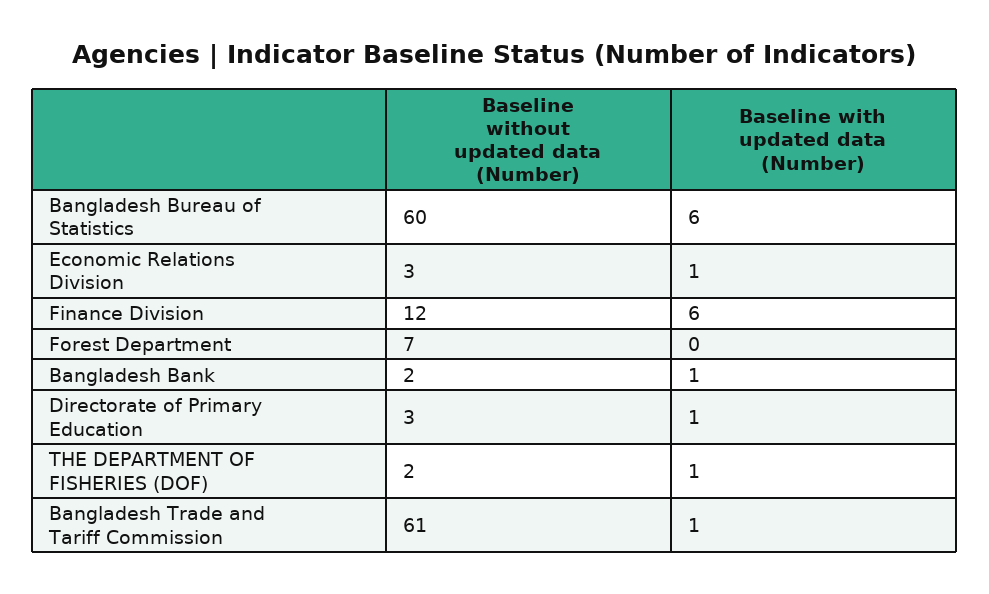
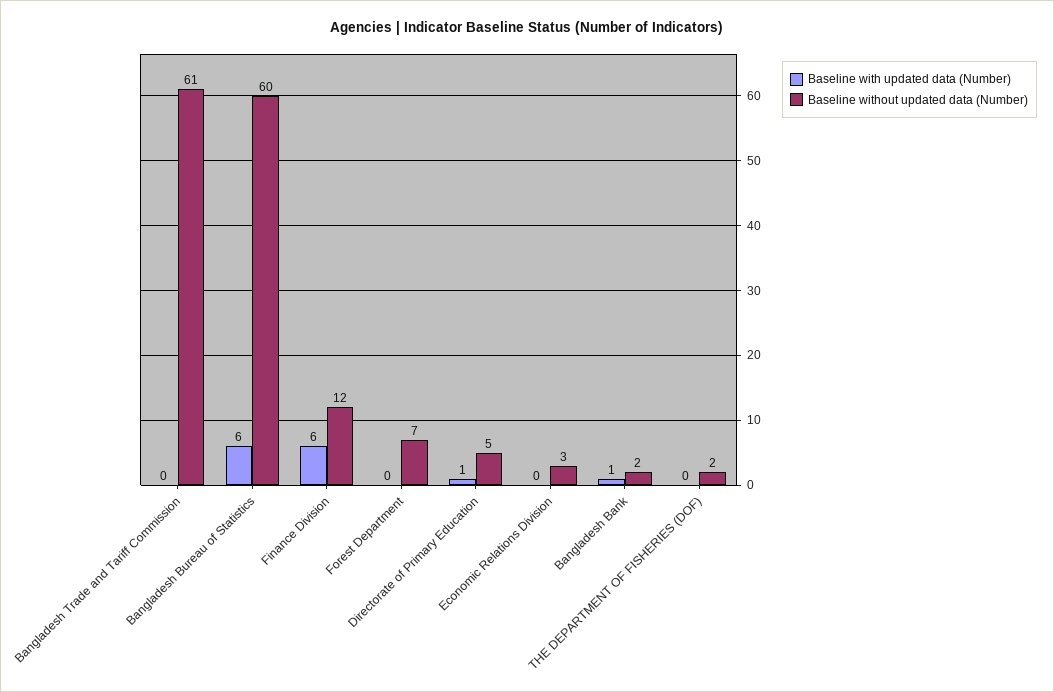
Baseline with updated data (Number), Economic Relations Division: 1 -> 0
Baseline without updated data (Number), Directorate of Primary Education: 3 -> 5
Baseline with updated data (Number), THE DEPARTMENT OF FISHERIES (DOF): 1 -> 0
Baseline with updated data (Number), Bangladesh Trade and Tariff Commission: 1 -> 0

